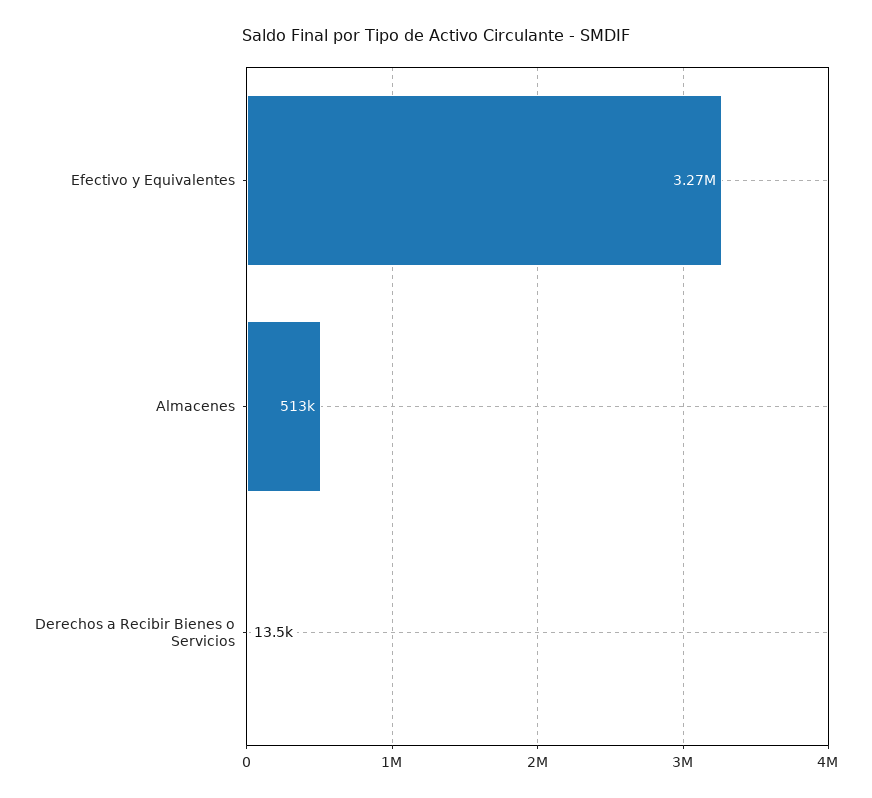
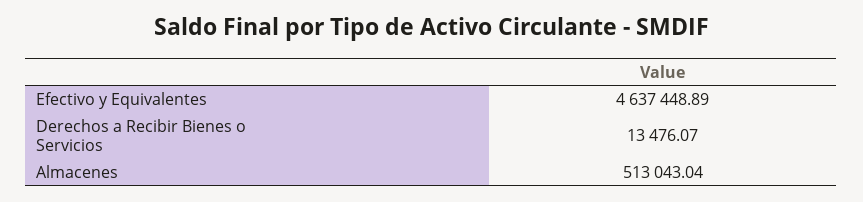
Efectivo y Equivalentes: 3270000 -> 4637448.89

